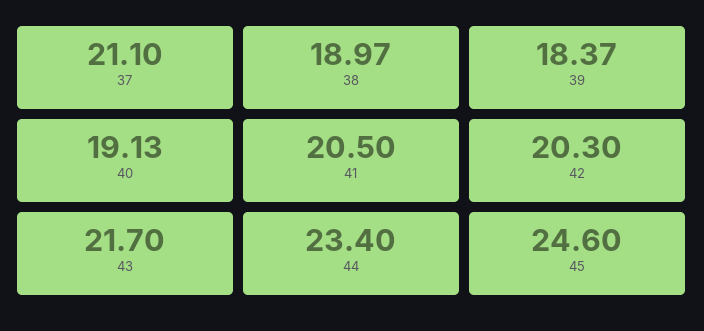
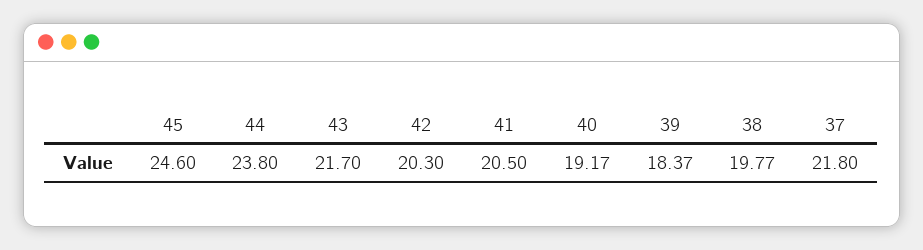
37: 21.1 -> 21.8
38: 18.97 -> 19.77
40: 19.13 -> 19.17
44: 23.4 -> 23.8

